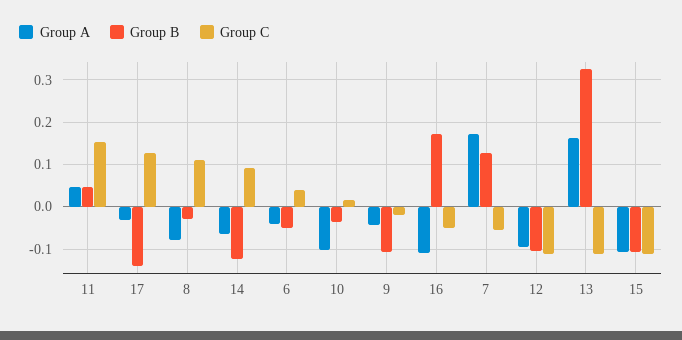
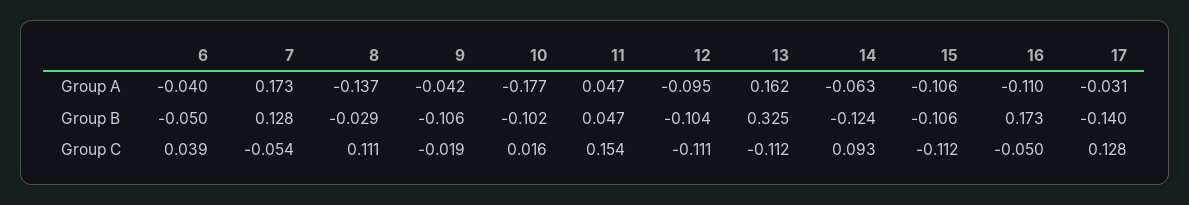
Group A, 8: -0.08 -> -0.137
Group A, 10: -0.1 -> -0.177
Group B, 10: -0.04 -> -0.102

